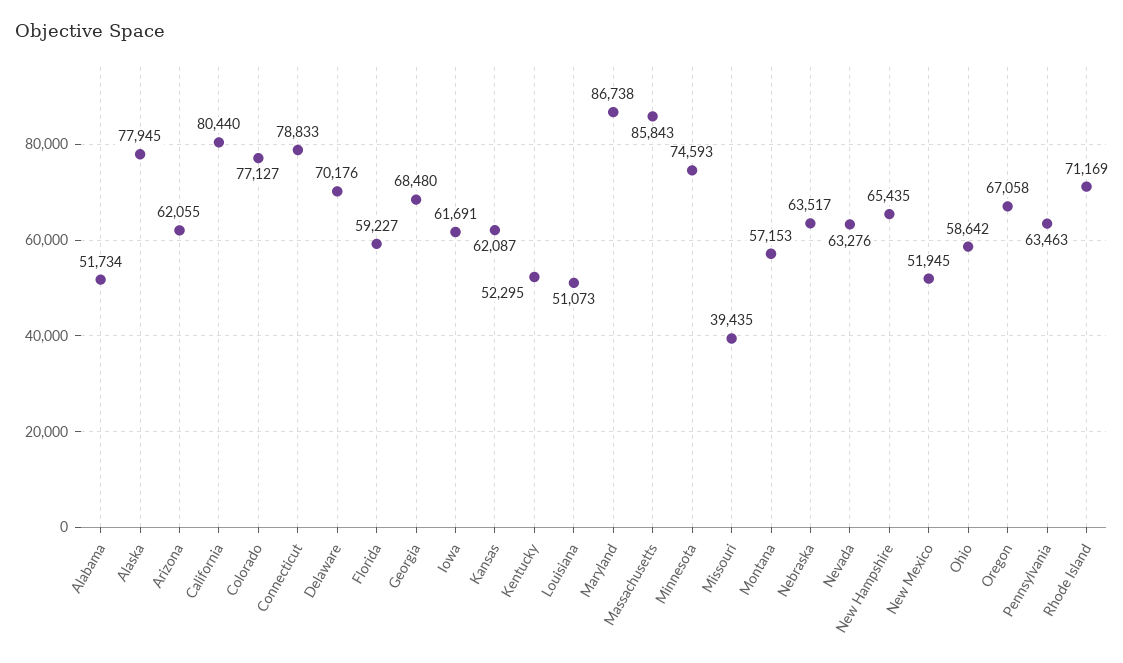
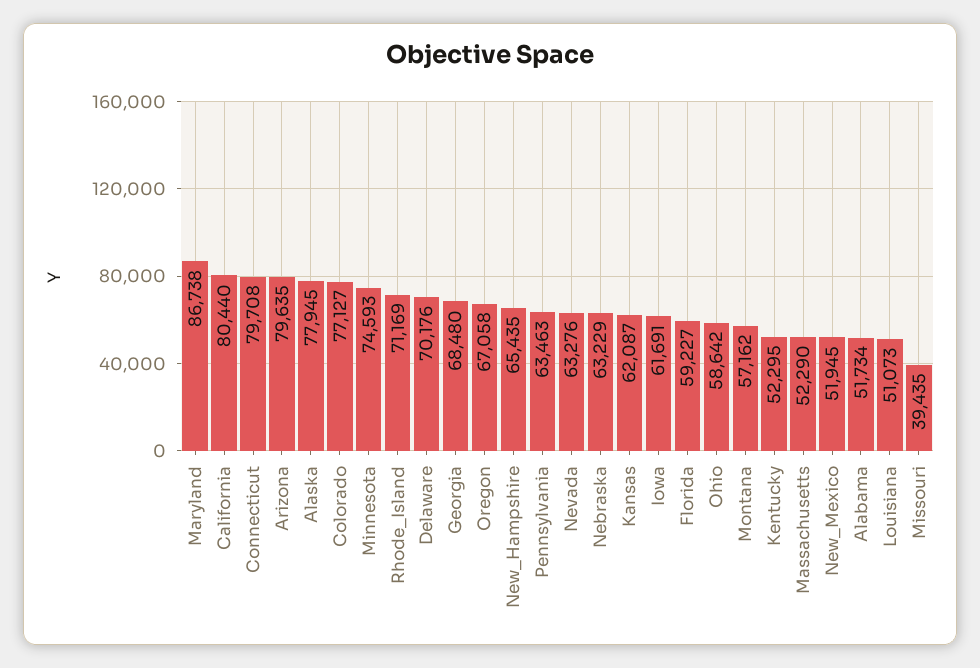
Arizona: 62055 -> 79635
Connecticut: 78833 -> 79708
Massachusetts: 85843 -> 52290
Montana: 57153 -> 57162
Nebraska: 63517 -> 63229

